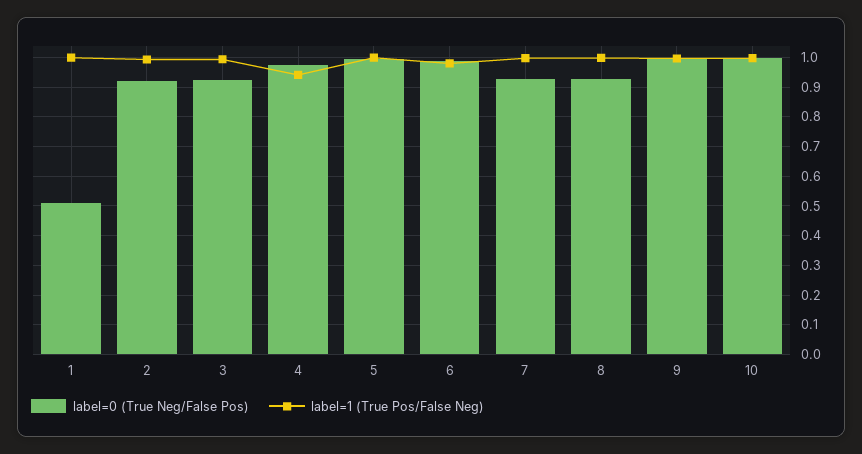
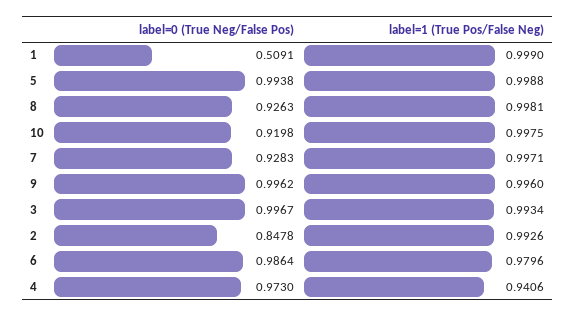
label=0 (True Neg/False Pos), 2: 0.925 -> 0.8478
label=0 (True Neg/False Pos), 3: 0.925 -> 0.9967
label=0 (True Neg/False Pos), 10: 1 -> 0.9198

